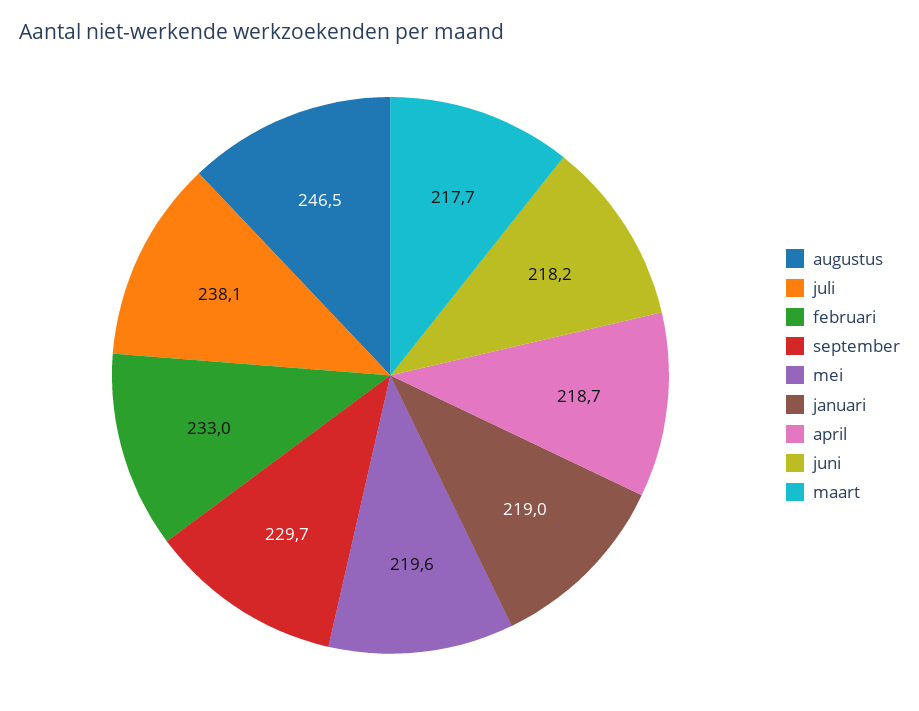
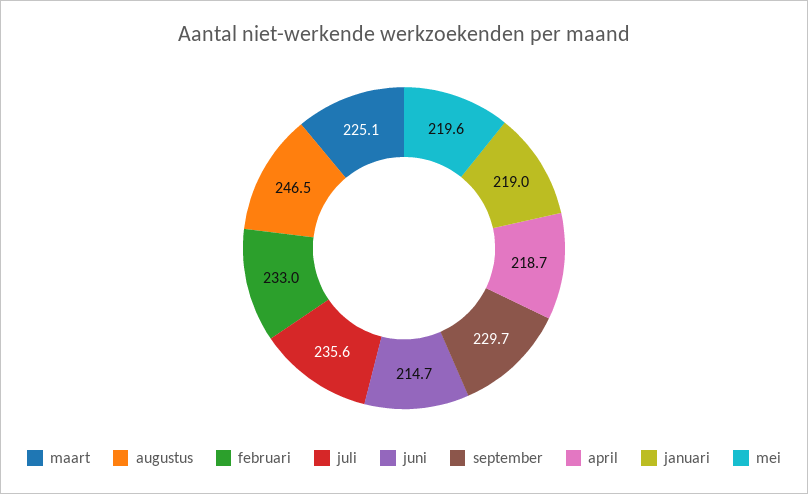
juli: 238.1 -> 235.6
juni: 218.2 -> 214.7
maart: 217.7 -> 225.1

